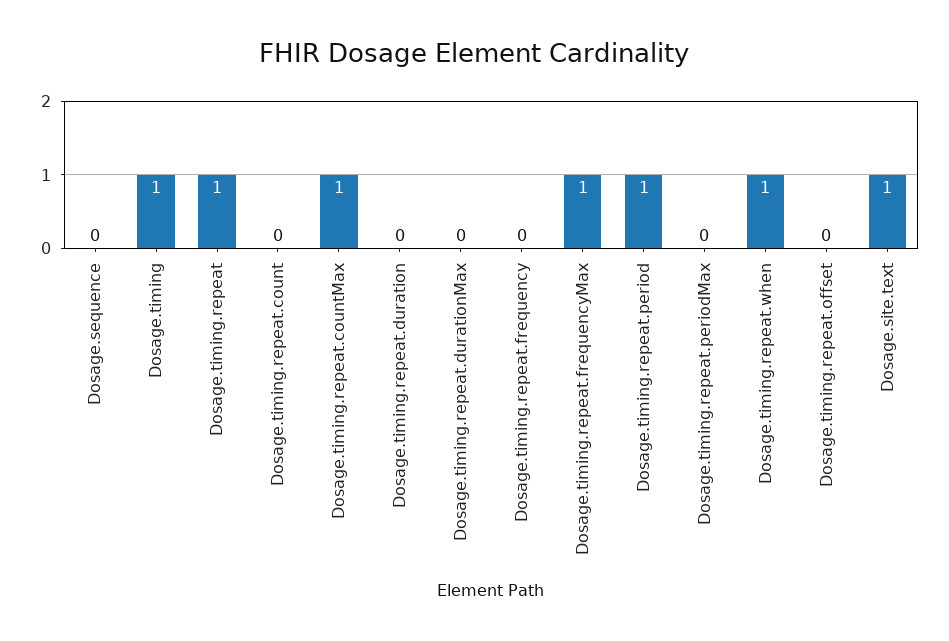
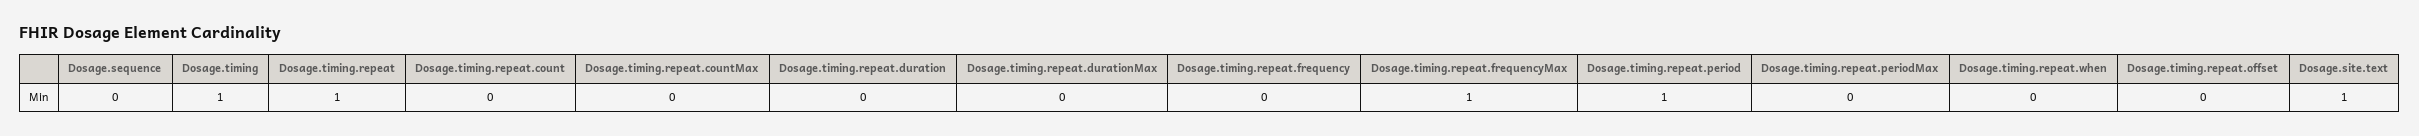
Dosage.timing.repeat.countMax: 1 -> 0
Dosage.timing.repeat.when: 1 -> 0

